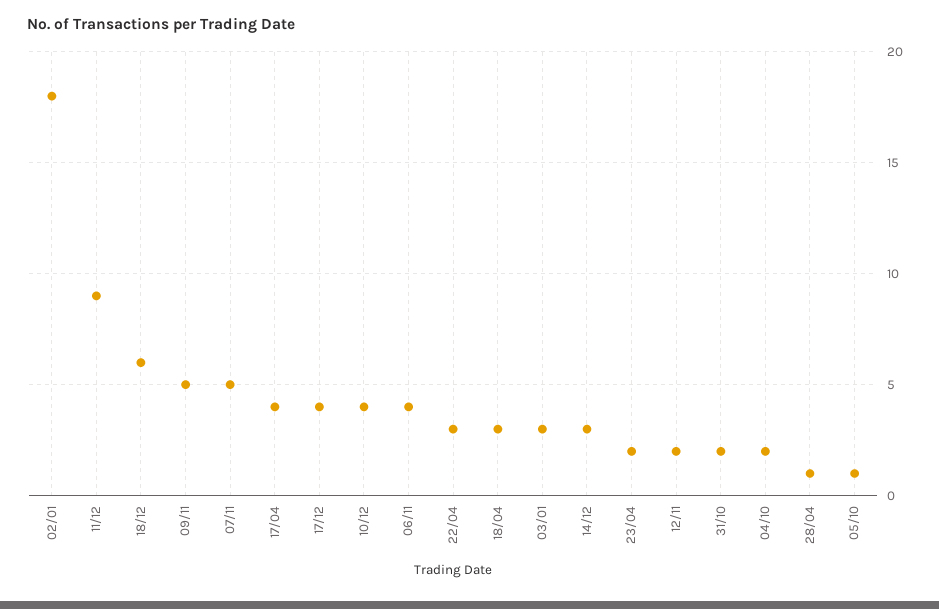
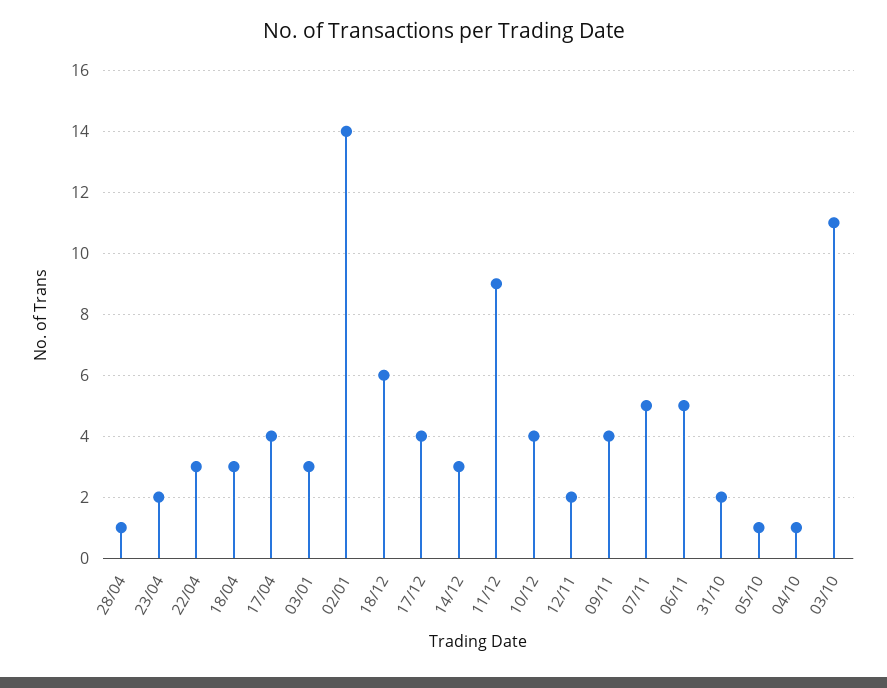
02/01: 18 -> 14
09/11: 5 -> 4
06/11: 4 -> 5
04/10: 2 -> 1
03/10: none -> 11

